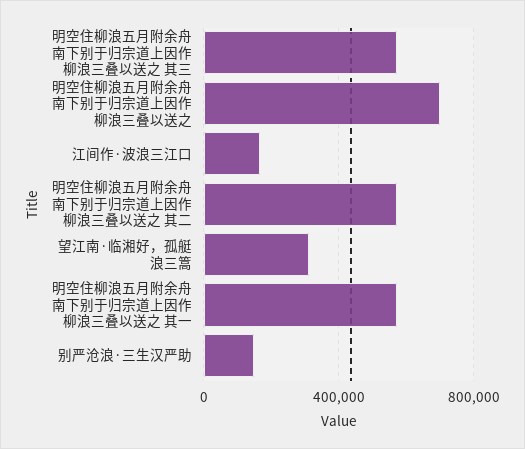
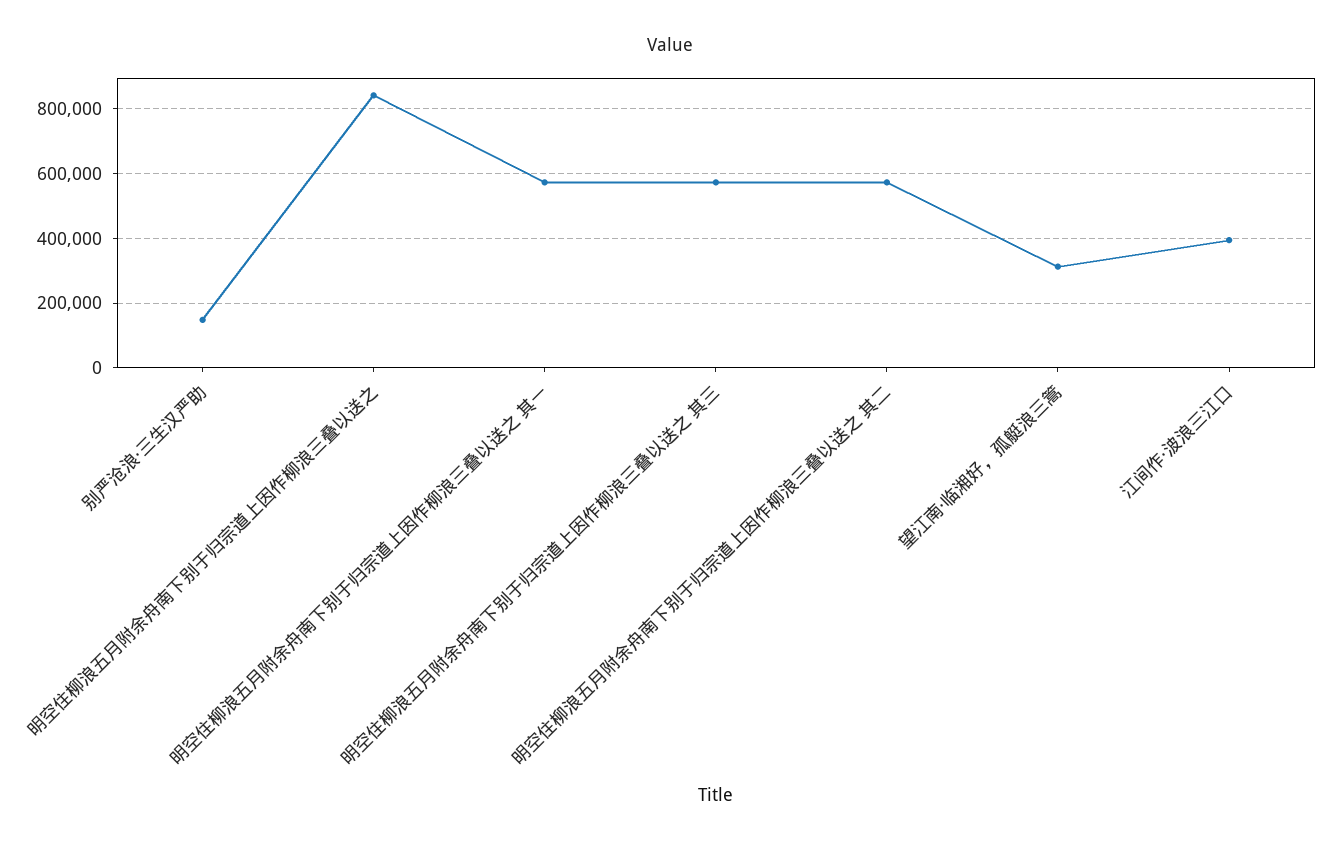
明空住柳浪五月附余舟南下别于归宗道上因作柳浪三叠以送之: 700000 -> 840000
江间作·波浪三江口: 150000 -> 400000

